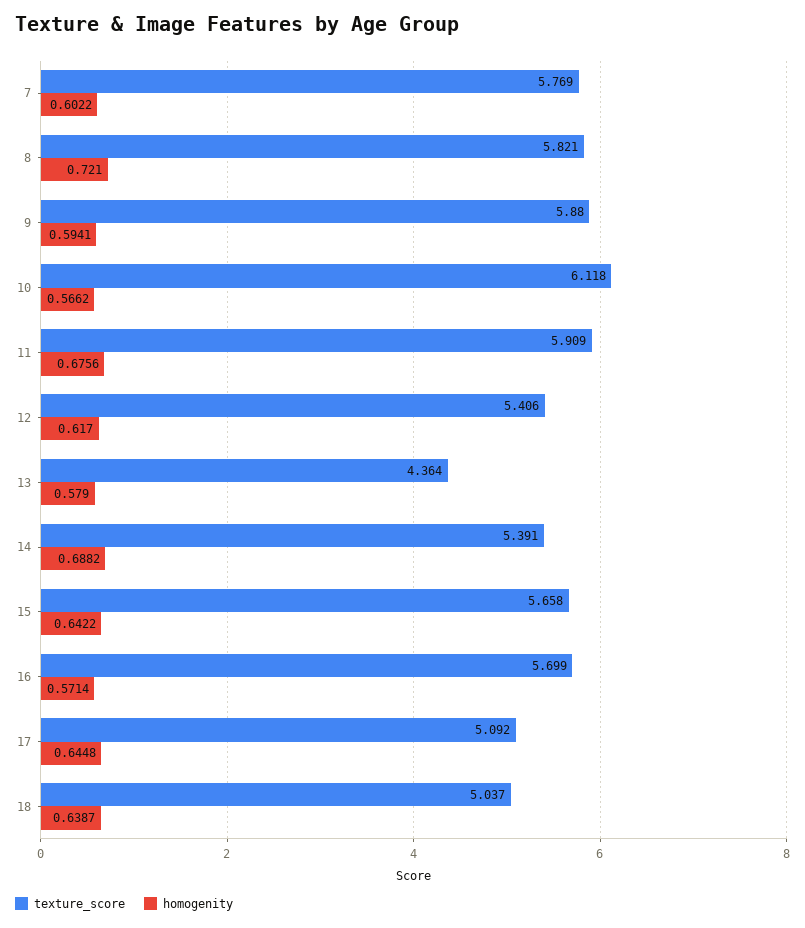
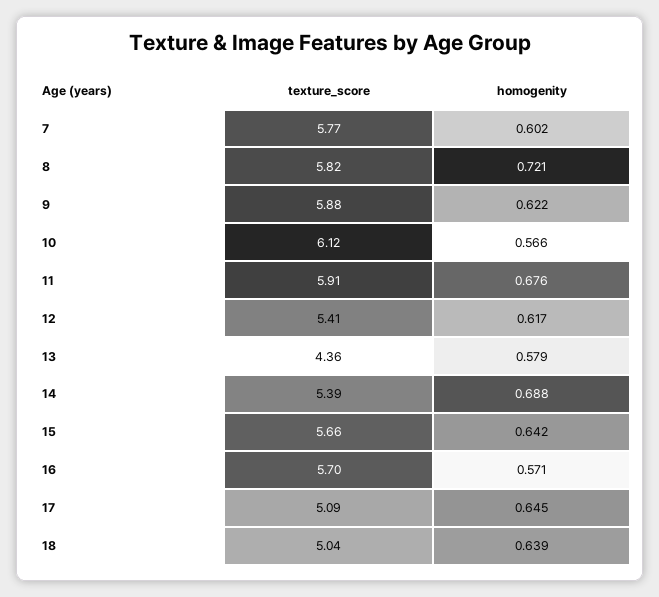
homogenity, 9: 0.5941 -> 0.622

